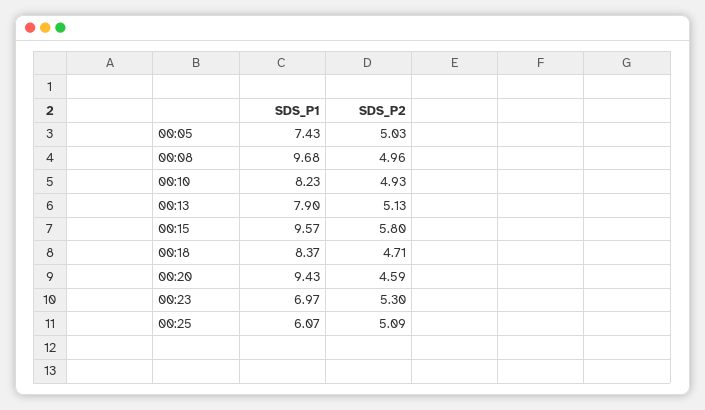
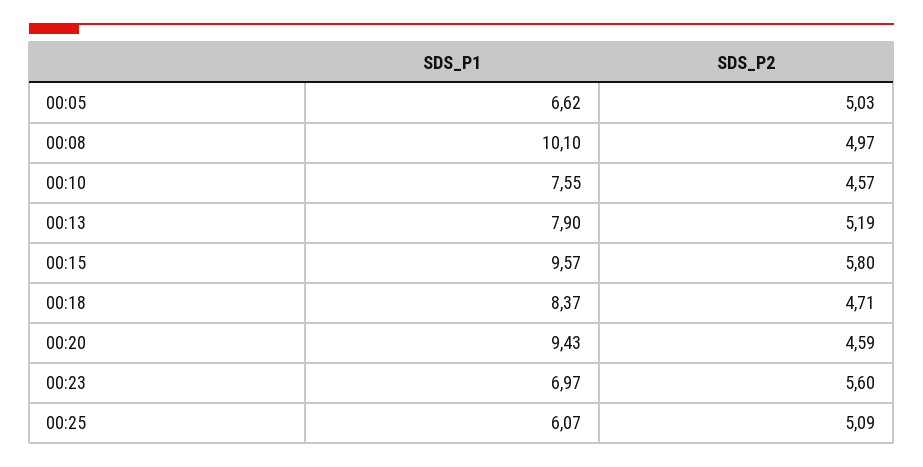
SDS_P1, 00:05: 7.43 -> 6.62
SDS_P1, 00:08: 9.68 -> 10.1
SDS_P2, 00:08: 4.96 -> 4.97
SDS_P1, 00:10: 8.23 -> 7.55
SDS_P2, 00:10: 4.93 -> 4.57
SDS_P2, 00:13: 5.13 -> 5.19
SDS_P2, 00:23: 5.3 -> 5.6

